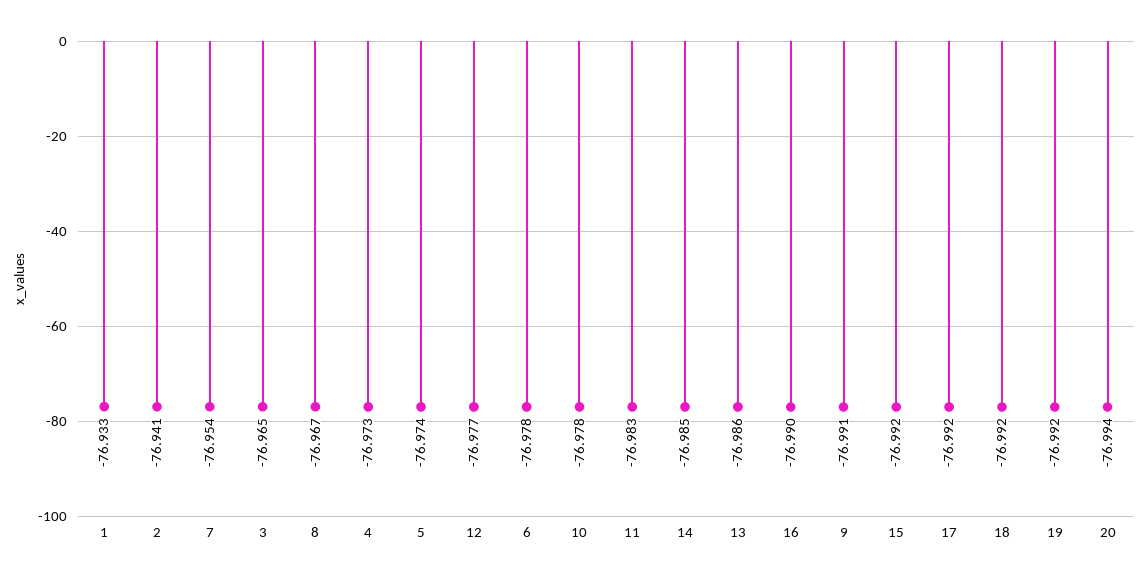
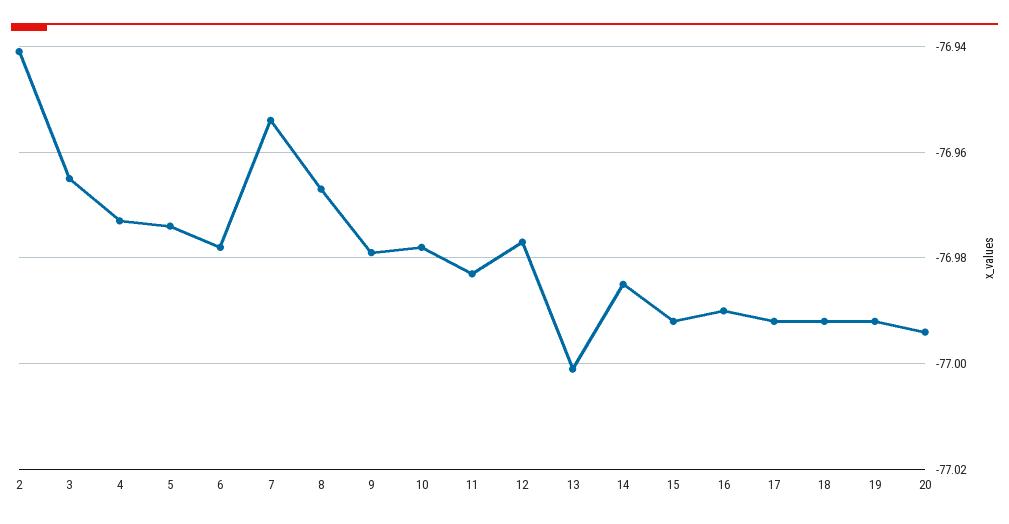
1: -76.933 -> none
13: -76.986 -> -77
9: -76.991 -> -76.98

